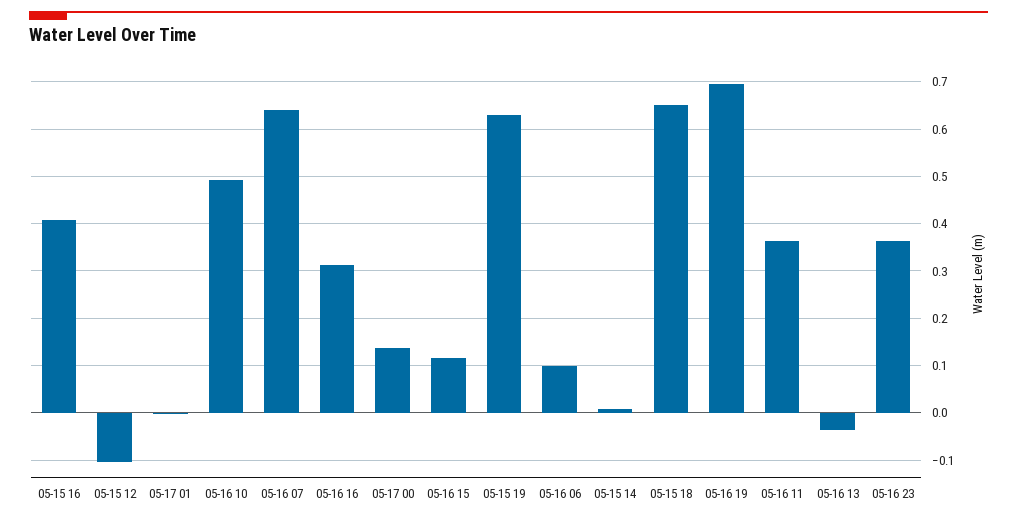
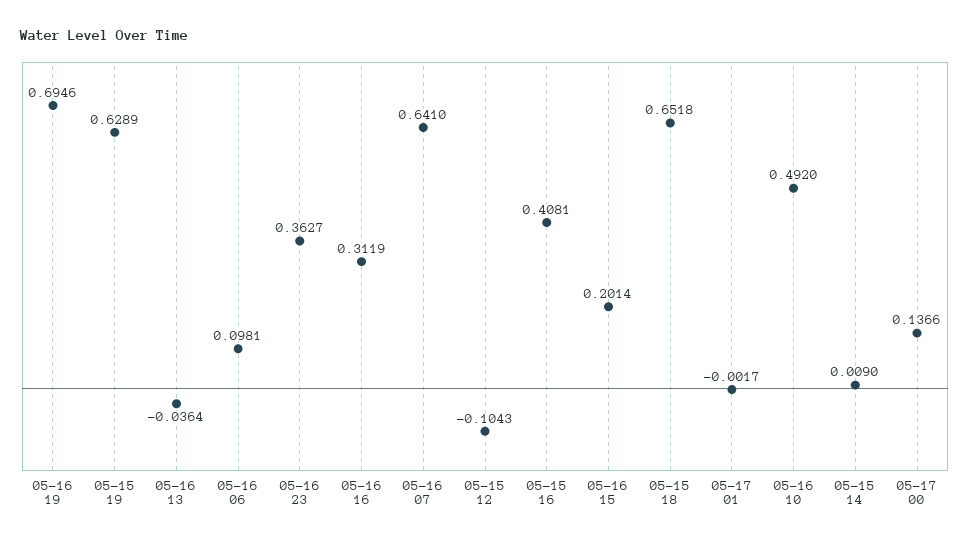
05-16 15: 0.12 -> 0.2014
05-16 11: 0.36 -> none

